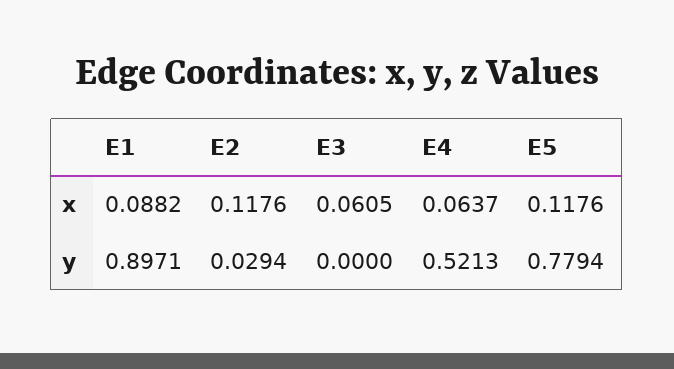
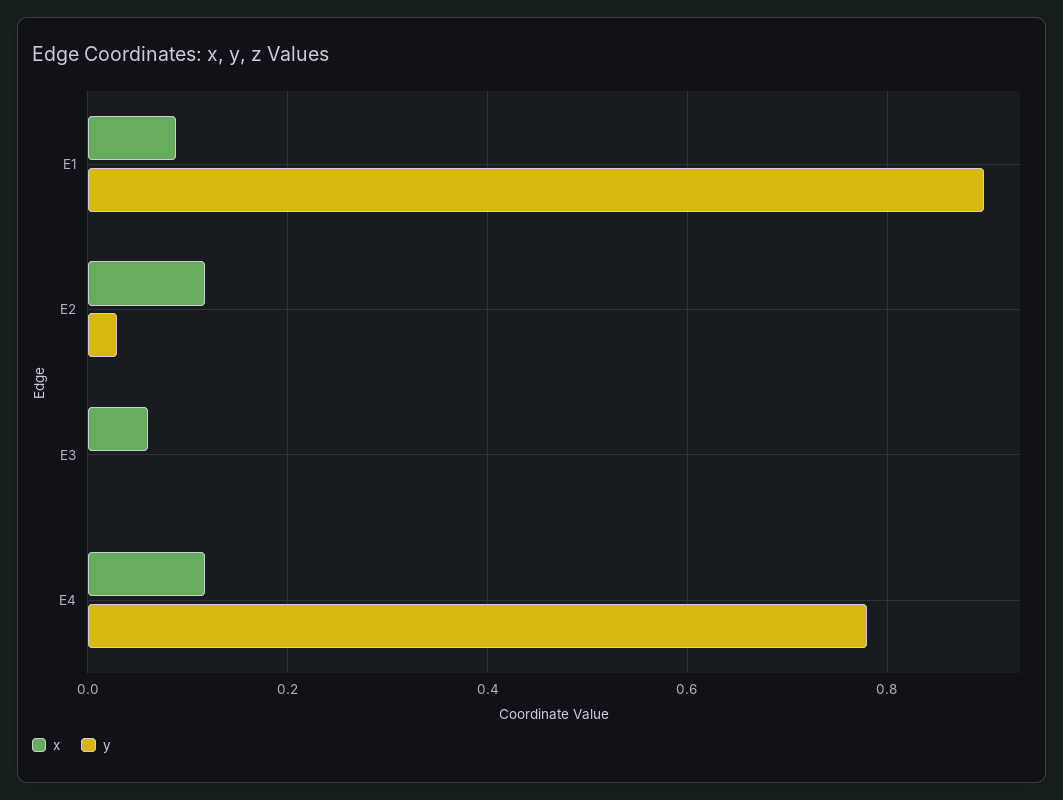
x, E4: 0.0637 -> 0.12
x, E5: 0.1176 -> none
y, E4: 0.5213 -> 0.78
y, E5: 0.7794 -> none

